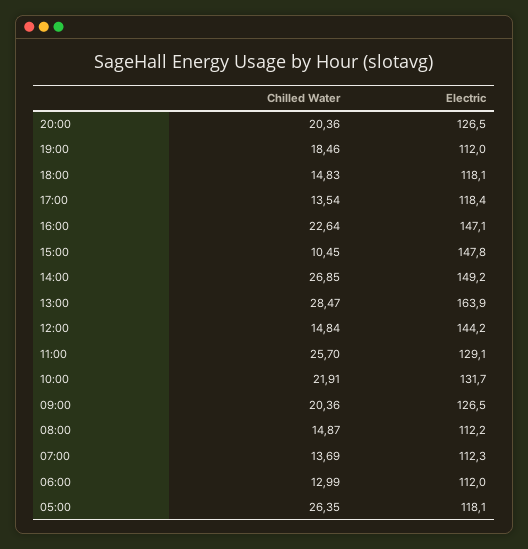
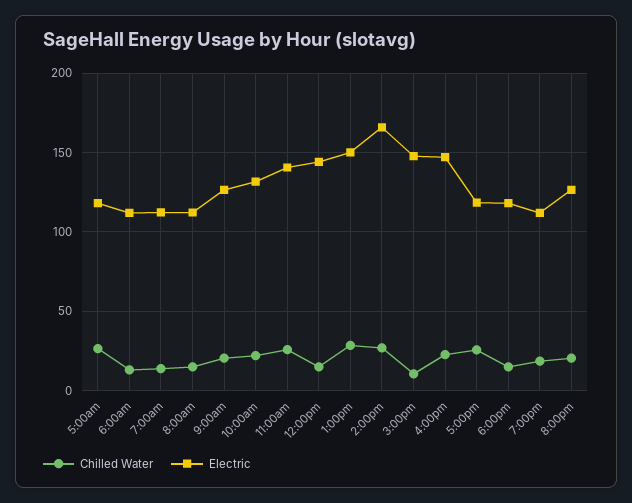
Chilled Water, 17:00: 13.54 -> 25
Electric, 14:00: 149.2 -> 165
Electric, 13:00: 163.9 -> 150
Electric, 11:00: 129.1 -> 140

